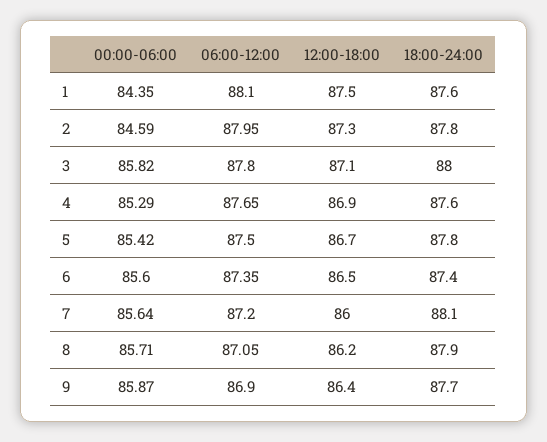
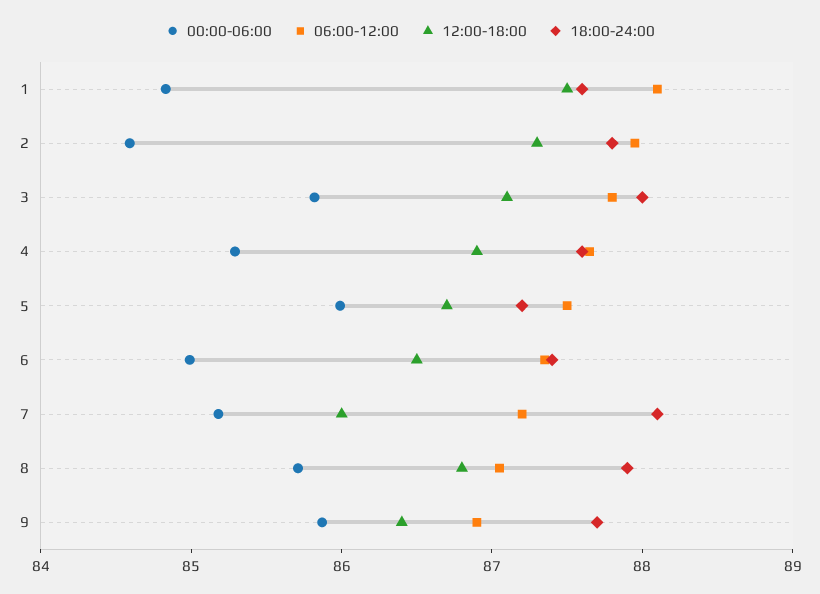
00:00-06:00, 1: 84.35 -> 84.8
00:00-06:00, 5: 85.42 -> 86
18:00-24:00, 5: 87.8 -> 87.2
00:00-06:00, 6: 85.6 -> 85
00:00-06:00, 7: 85.64 -> 85.2
12:00-18:00, 8: 86.2 -> 86.8

